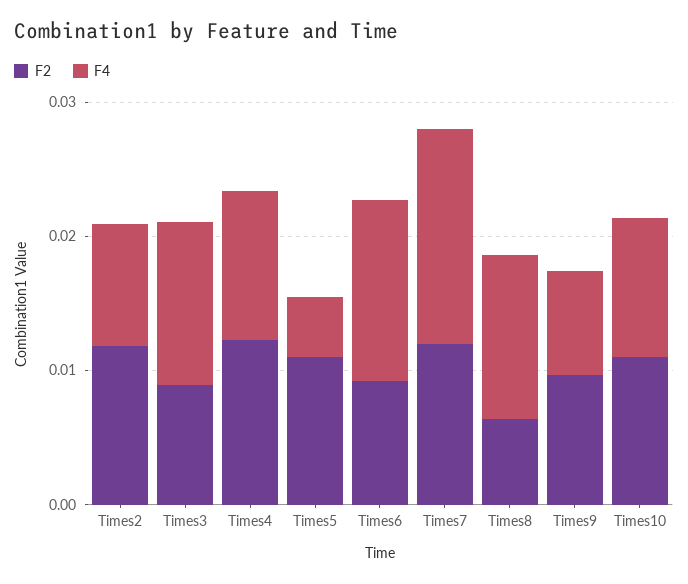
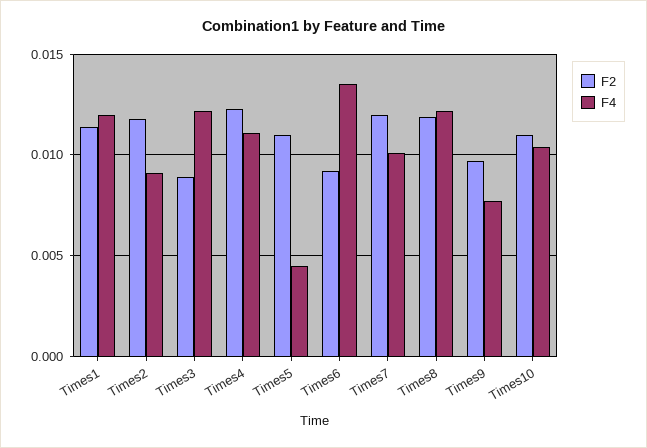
F4, Times7: 0.016 -> 0.01
F2, Times8: 0.006 -> 0.012
F2, Times1: none -> 0.0115
F4, Times1: none -> 0.012

